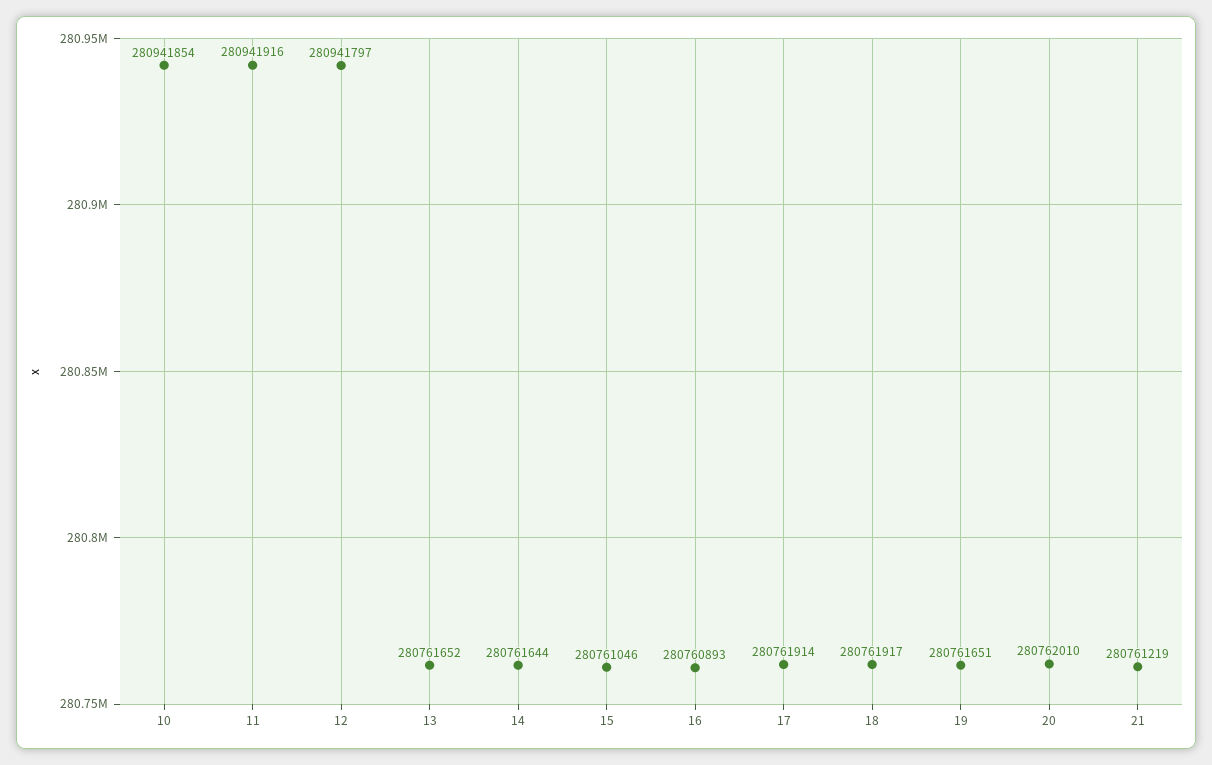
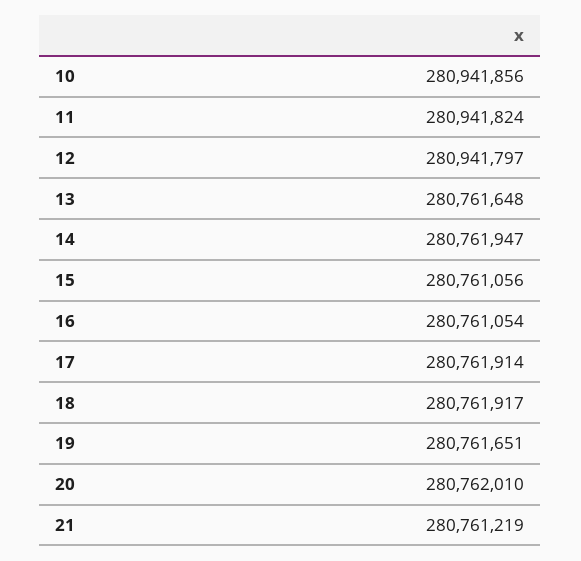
10: 280941854 -> 280941856
11: 280941916 -> 280941824
13: 280761652 -> 280761648
14: 280761644 -> 280761947
15: 280761046 -> 280761056
16: 280760893 -> 280761054

